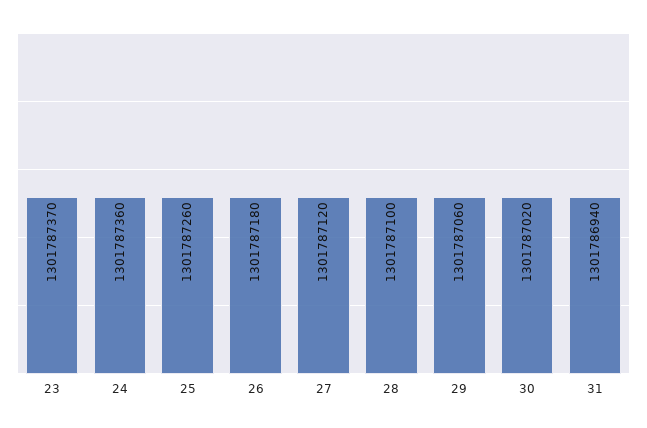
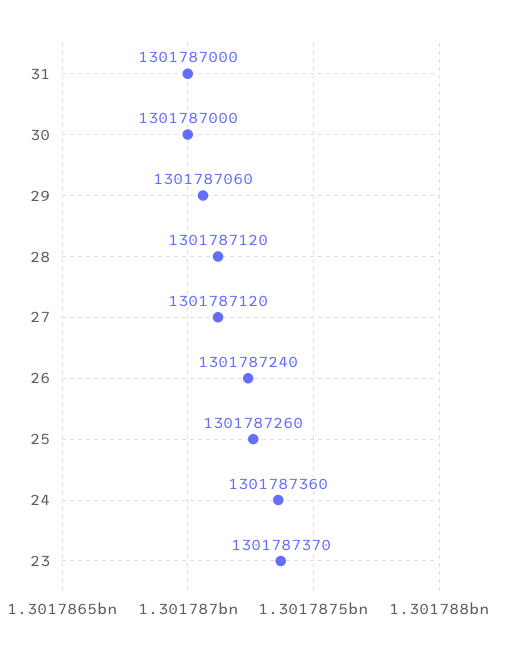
26: 1301787180 -> 1301787240
28: 1301787100 -> 1301787120
30: 1301787020 -> 1301787000
31: 1301786940 -> 1301787000

